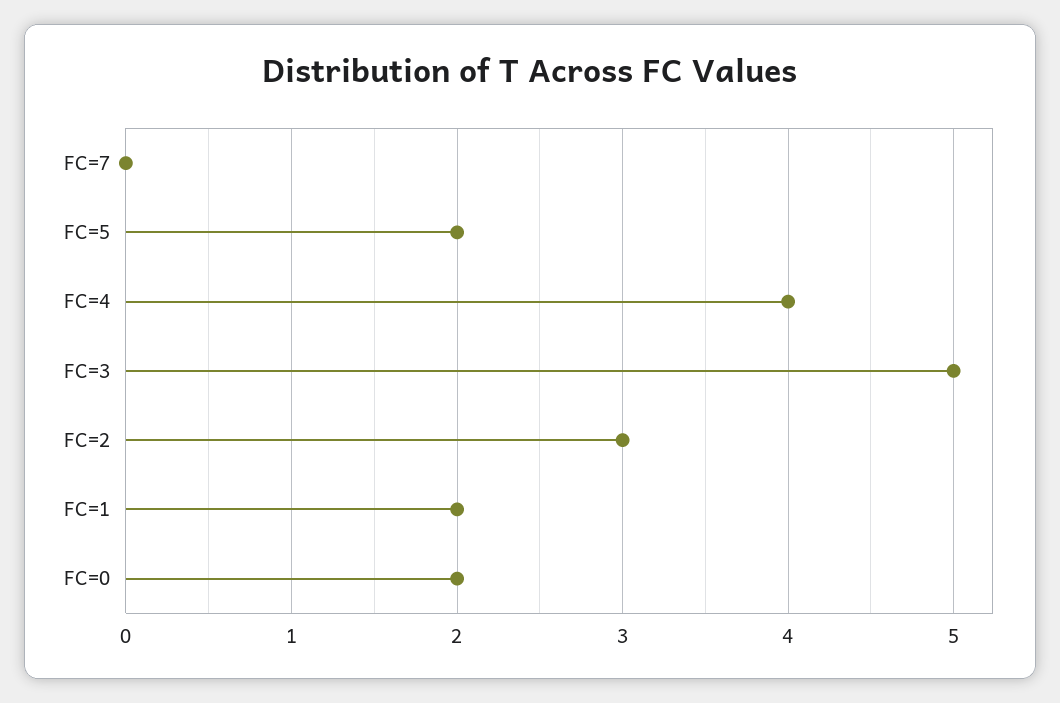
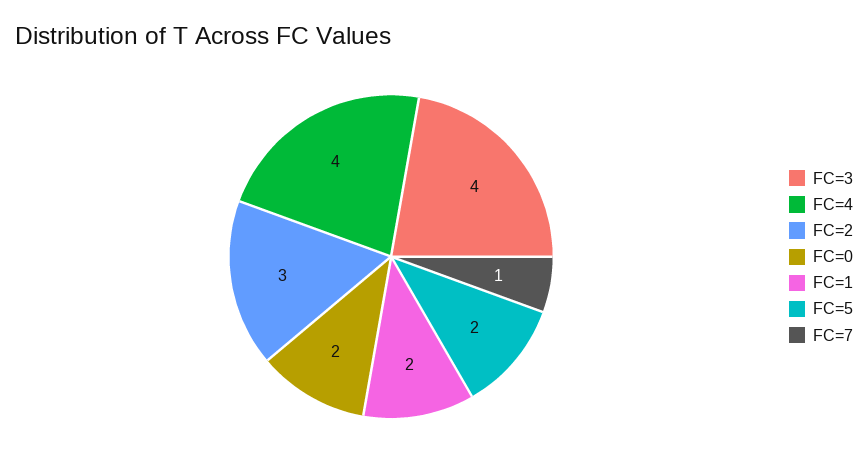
FC=7: 0 -> 1
FC=3: 5 -> 4

